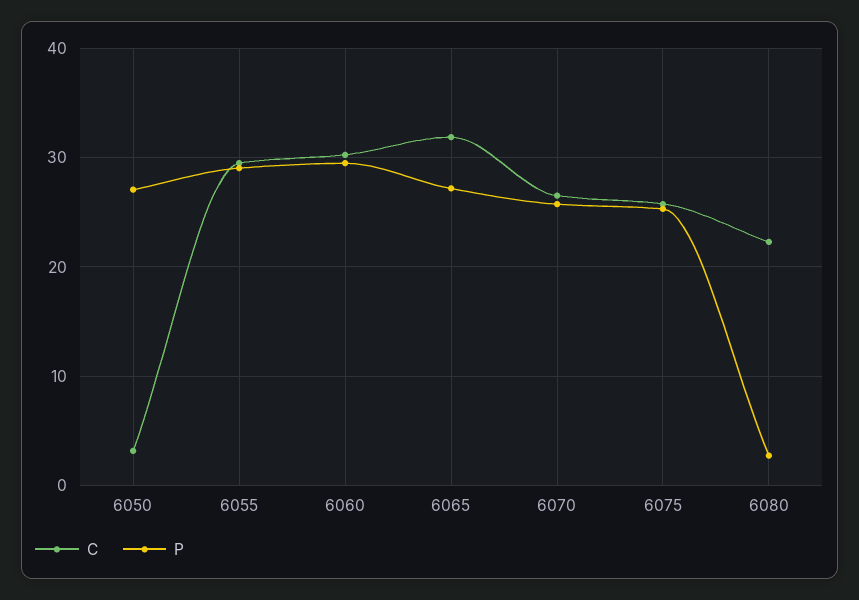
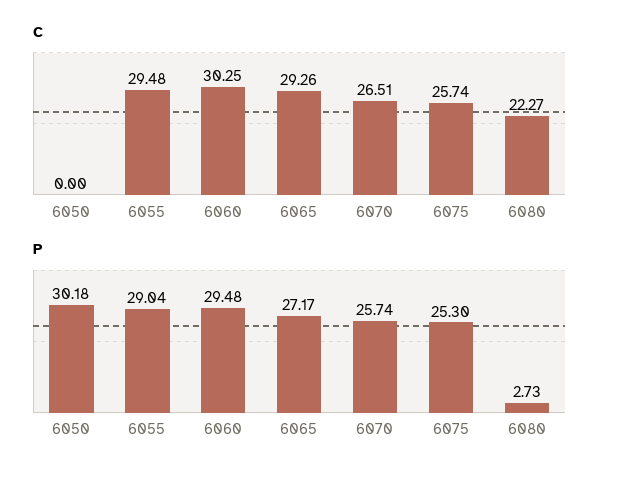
C, 6050: 3 -> 0
P, 6050: 27 -> 30.18
C, 6065: 32 -> 29.26

